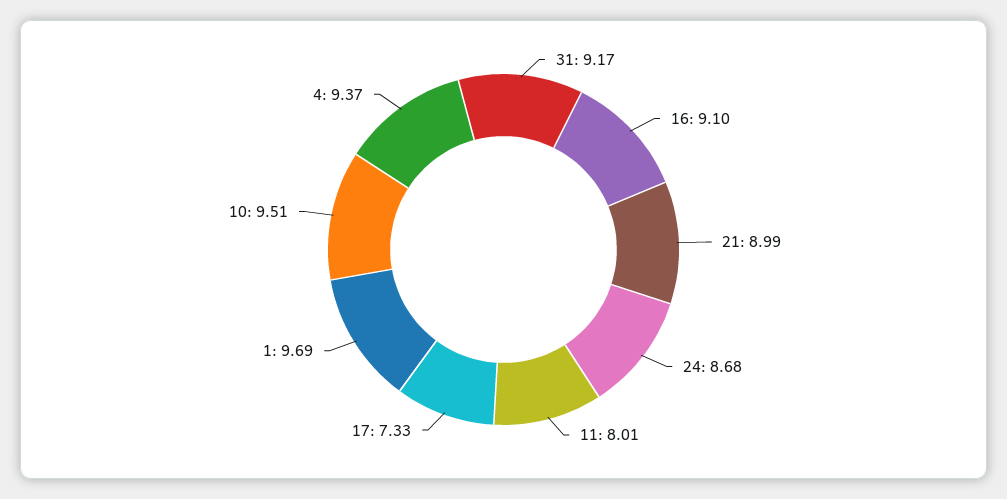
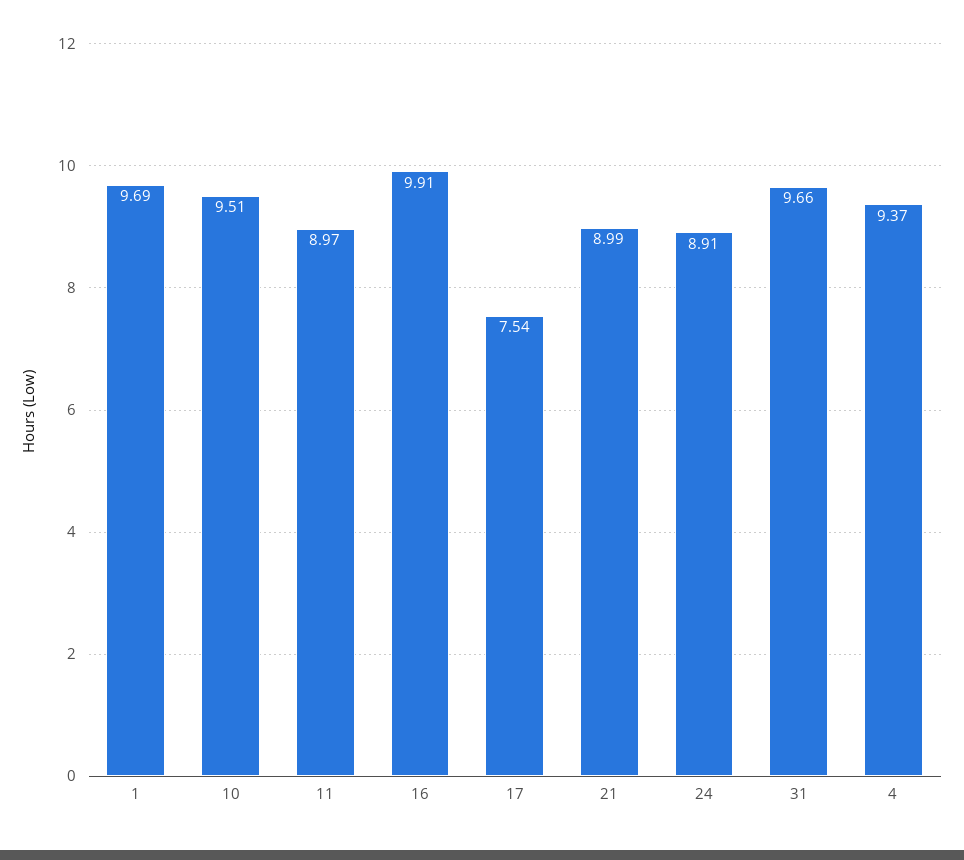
31: 9.17 -> 9.66
16: 9.1 -> 9.91
24: 8.68 -> 8.91
11: 8.01 -> 8.97
17: 7.33 -> 7.54

